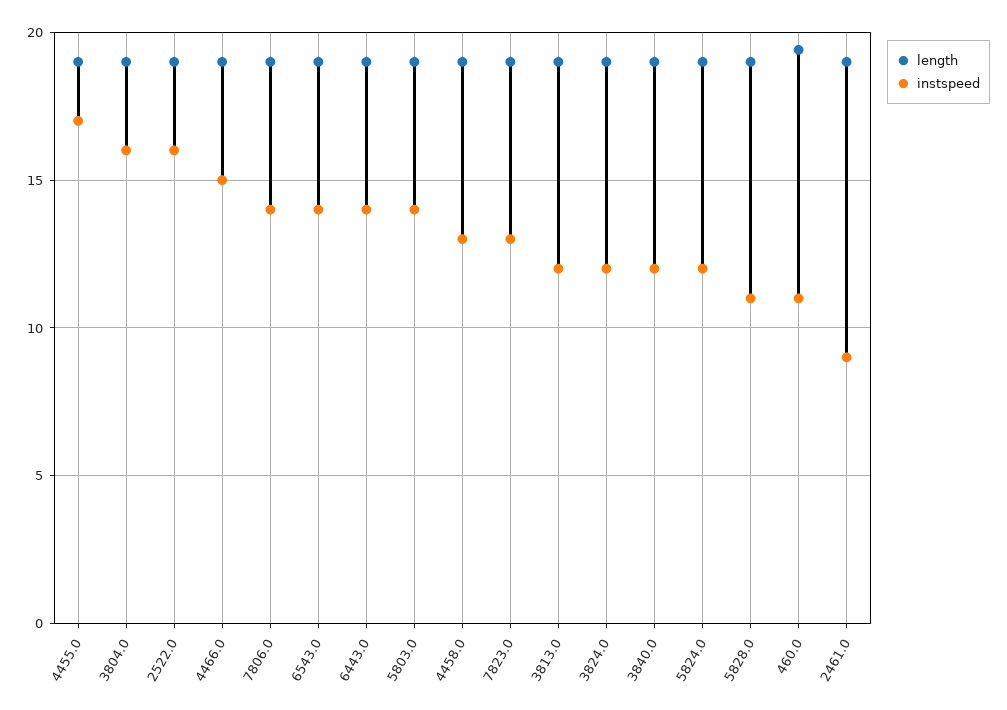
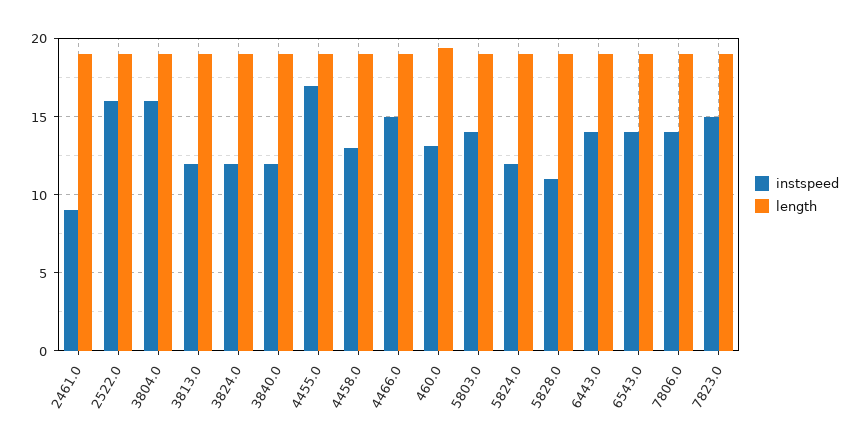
instspeed, 7823.0: 13 -> 15
instspeed, 460.0: 11 -> 13

